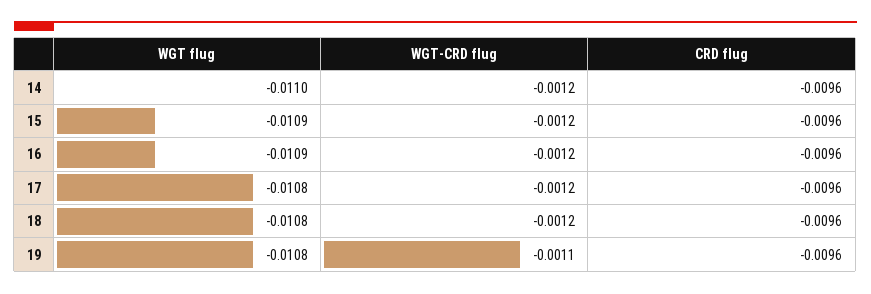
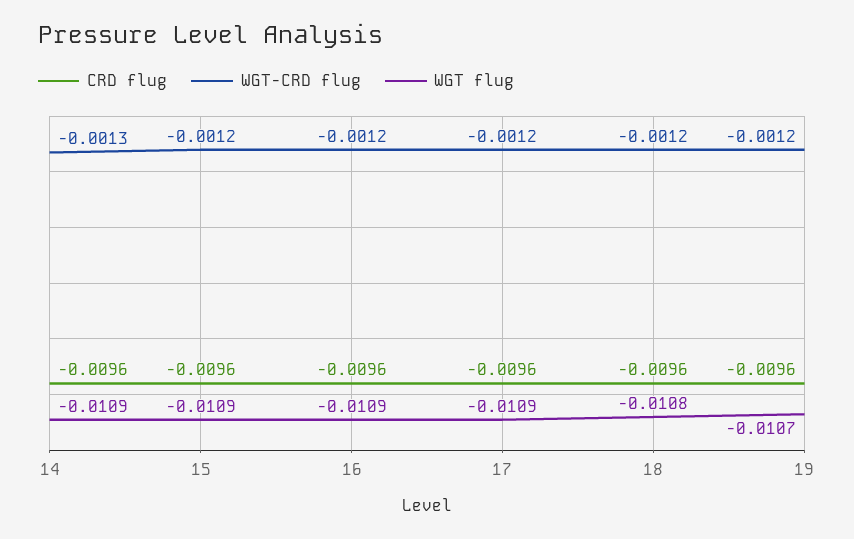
WGT flug, 14: -0.011 -> -0.0109
WGT-CRD flug, 14: -0.0012 -> -0.0013
WGT flug, 17: -0.0108 -> -0.0109
WGT flug, 19: -0.0108 -> -0.0107
WGT-CRD flug, 19: -0.0011 -> -0.0012

